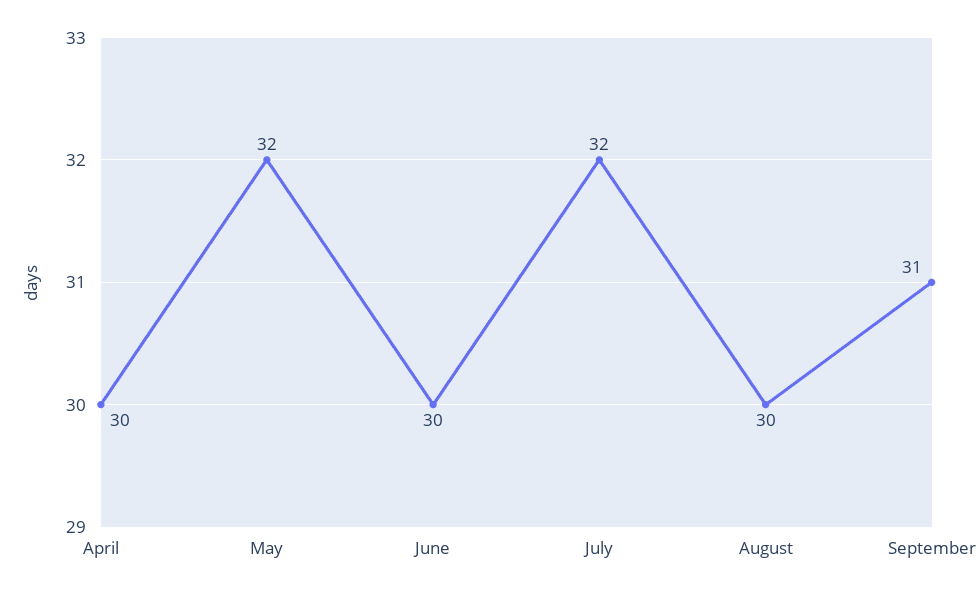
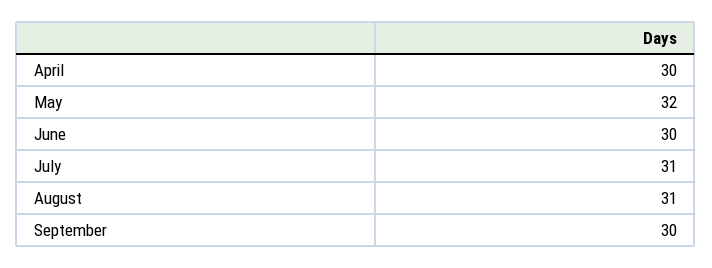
July: 32 -> 31
August: 30 -> 31
September: 31 -> 30

